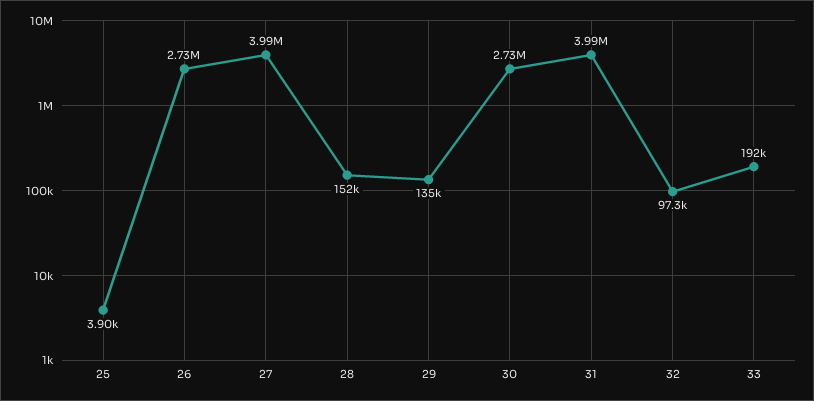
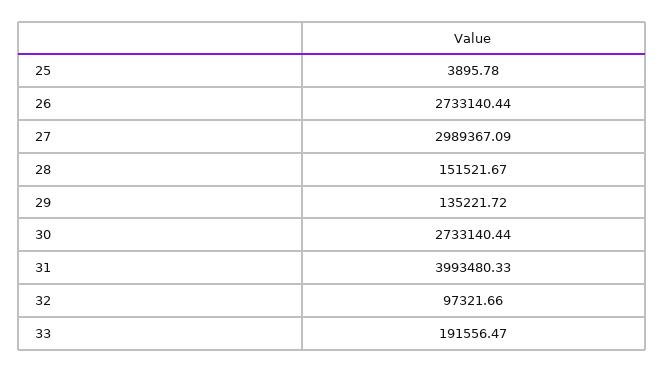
27: 3990000 -> 2989367.09

